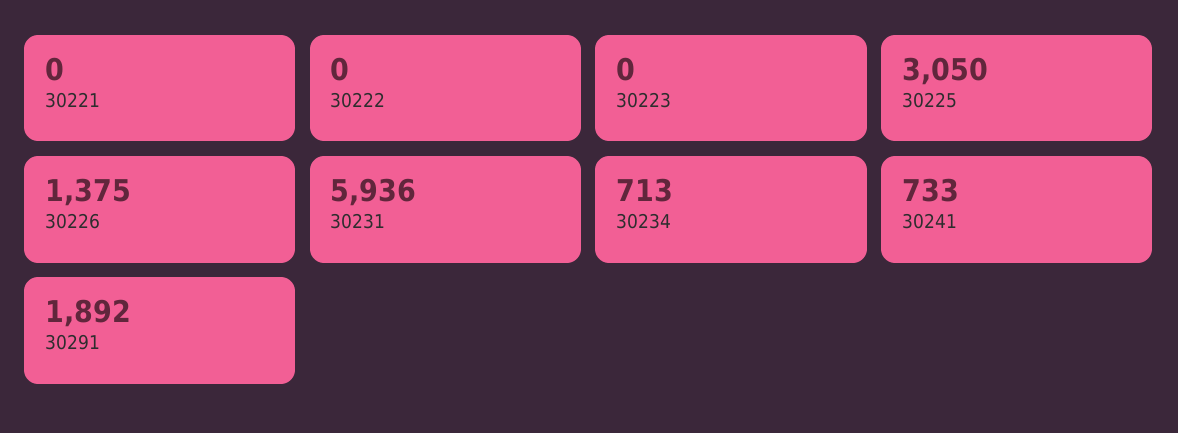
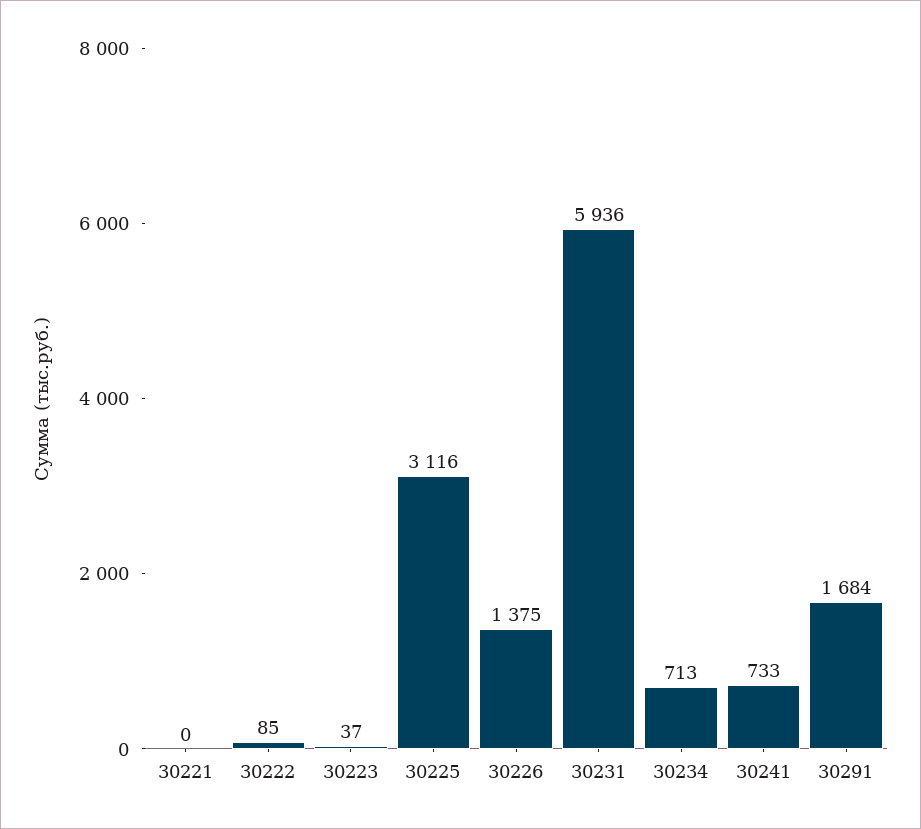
30222: 0 -> 85
30223: 0 -> 37
30225: 3050 -> 3116
30291: 1892 -> 1684

